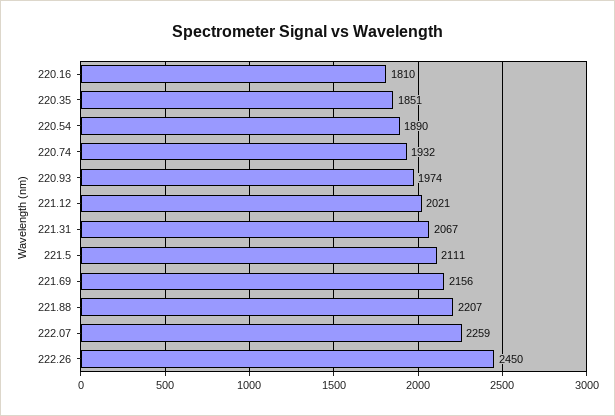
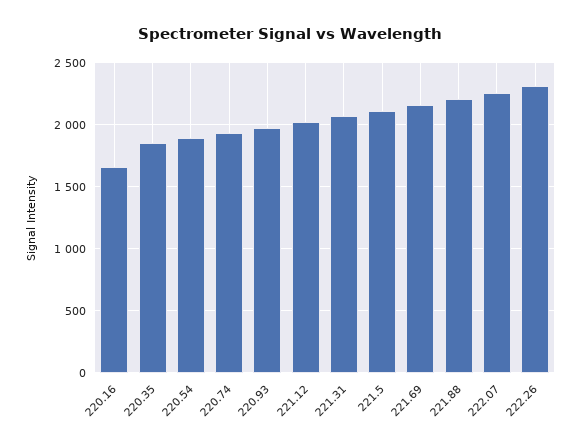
220.16: 1810 -> 1650
222.26: 2450 -> 2300

